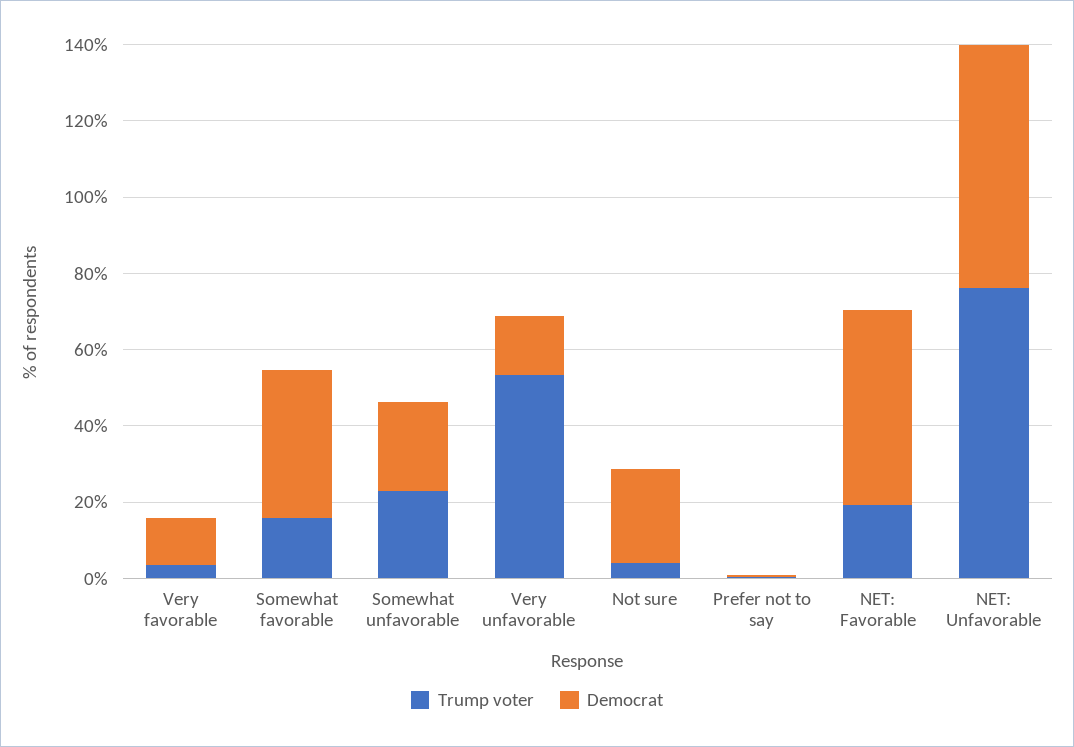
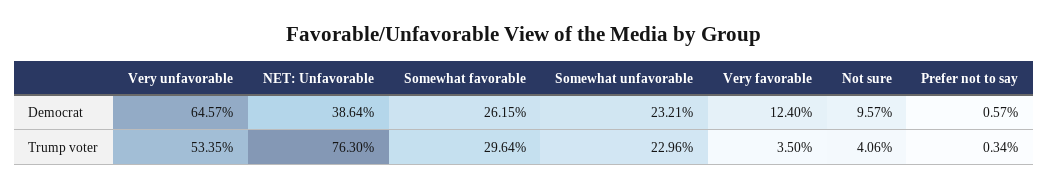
Trump voter, Somewhat favorable: 15 -> 29.64
Democrat, Somewhat favorable: 40 -> 26.15
Democrat, Very unfavorable: 15 -> 64.57
Democrat, Not sure: 25 -> 9.57
Trump voter, NET: Favorable: 20 -> none
Democrat, NET: Favorable: 50 -> none
Democrat, NET: Unfavorable: 65 -> 38.64

